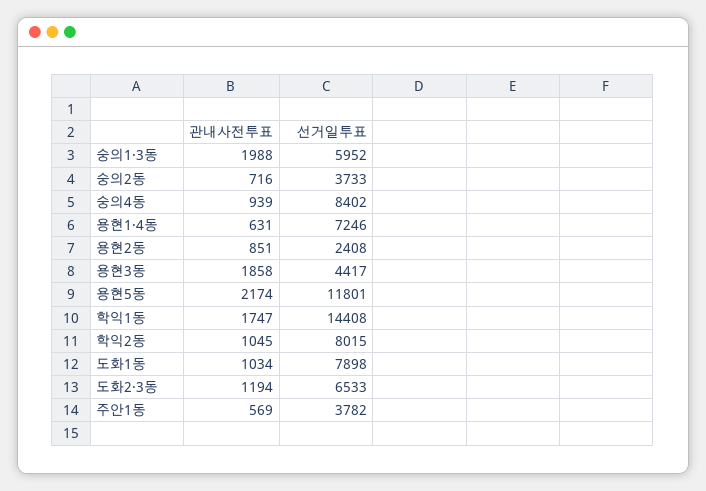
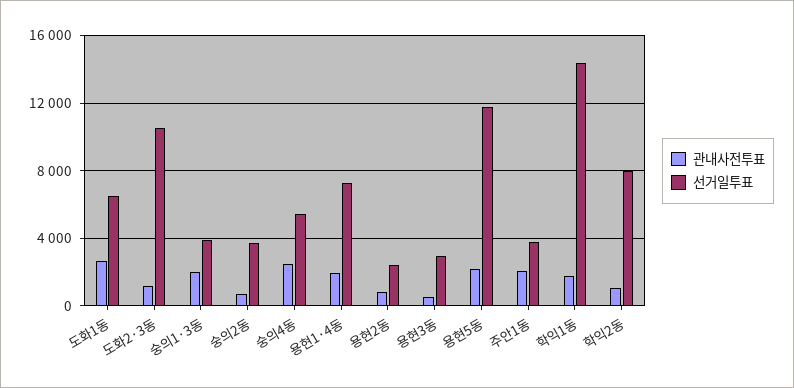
선거일투표, 숭의1·3동: 5952 -> 4000
관내사전투표, 숭의4동: 939 -> 2500
선거일투표, 숭의4동: 8402 -> 5500
관내사전투표, 용현1·4동: 631 -> 2000
관내사전투표, 용현3동: 1858 -> 500
선거일투표, 용현3동: 4417 -> 3000
관내사전투표, 도화1동: 1034 -> 2500
선거일투표, 도화1동: 7898 -> 6500
선거일투표, 도화2·3동: 6533 -> 10500
관내사전투표, 주안1동: 569 -> 2000

